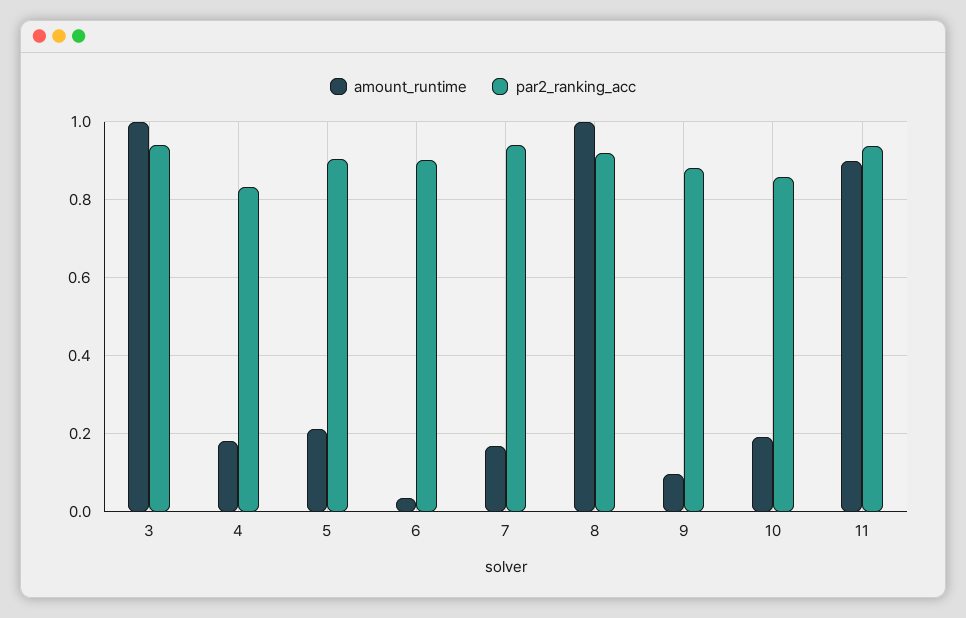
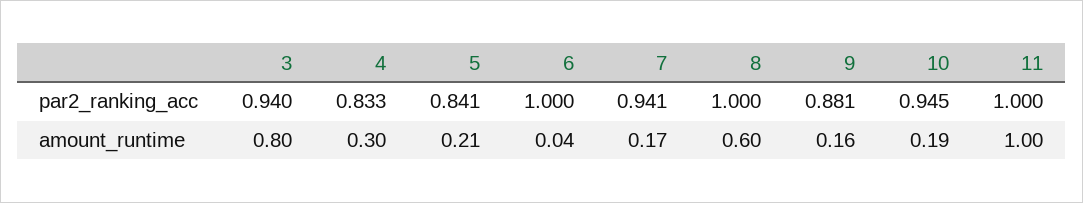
amount_runtime, 3: 1 -> 0.8
amount_runtime, 4: 0.18 -> 0.3
par2_ranking_acc, 5: 0.9 -> 0.841
par2_ranking_acc, 6: 0.9 -> 1
amount_runtime, 8: 1 -> 0.6
par2_ranking_acc, 8: 0.92 -> 1
amount_runtime, 9: 0.1 -> 0.16
par2_ranking_acc, 10: 0.86 -> 0.945
amount_runtime, 11: 0.9 -> 1
par2_ranking_acc, 11: 0.94 -> 1

